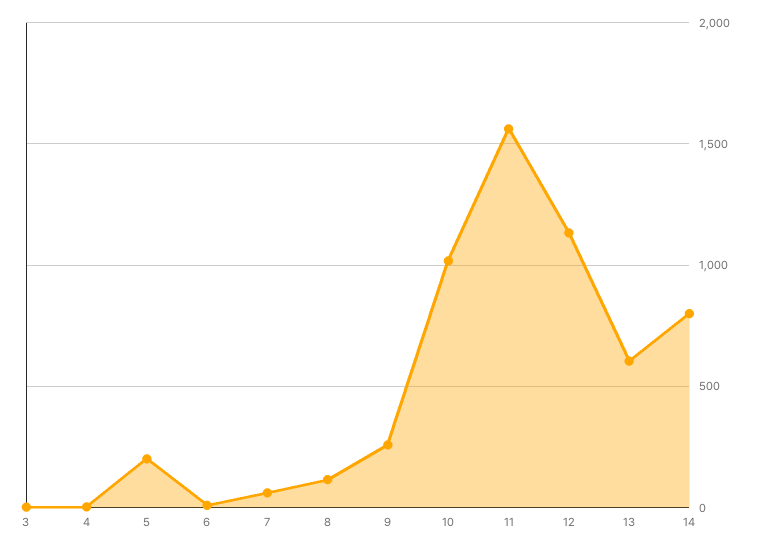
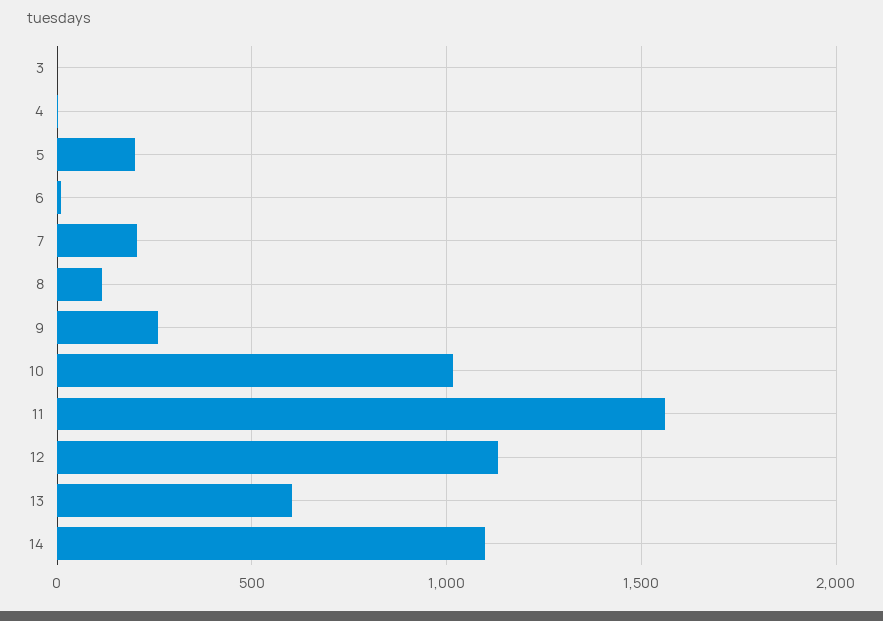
7: 50 -> 200
14: 800 -> 1100

